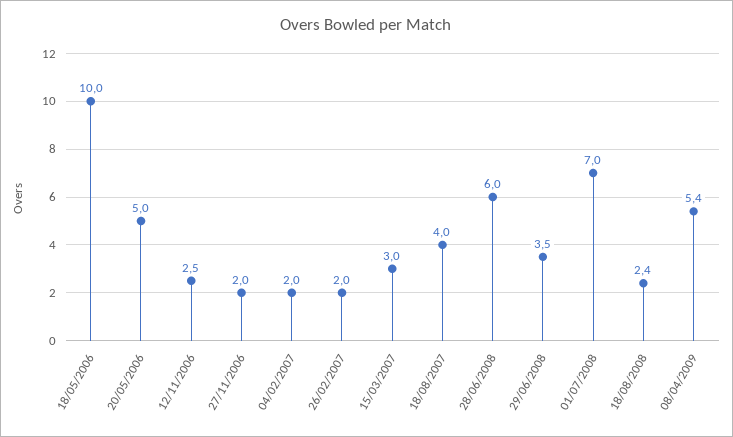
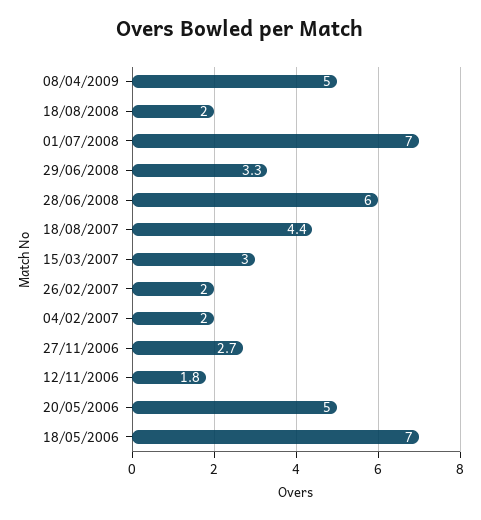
18/05/2006: 10 -> 7
12/11/2006: 2.5 -> 1.8
27/11/2006: 2 -> 2.7
18/08/2007: 4 -> 4.4
29/06/2008: 3.5 -> 3.3
18/08/2008: 2.4 -> 2
08/04/2009: 5.4 -> 5

